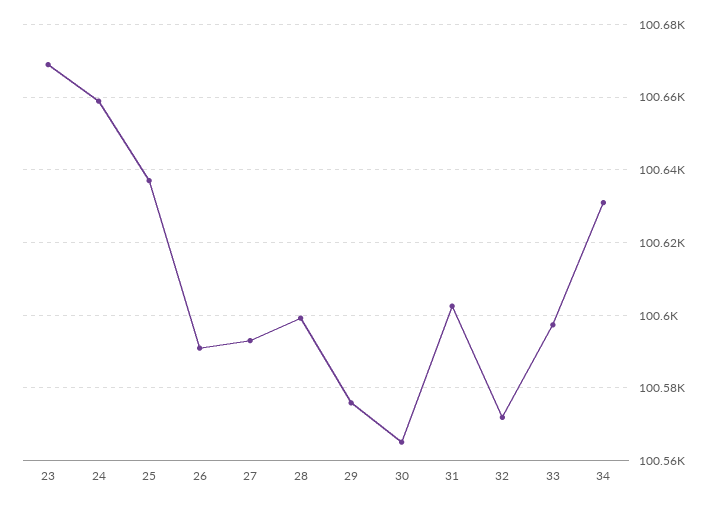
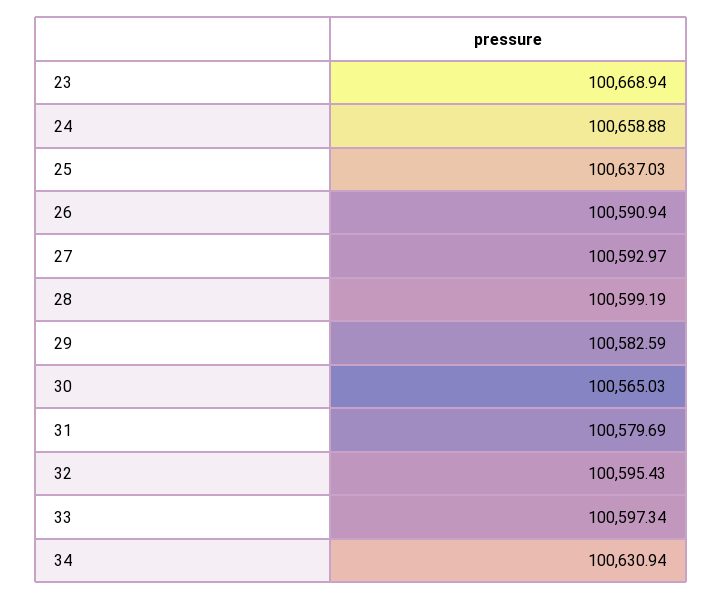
29: 100576 -> 100582.59
31: 100602 -> 100579.69
32: 100572 -> 100595.43

